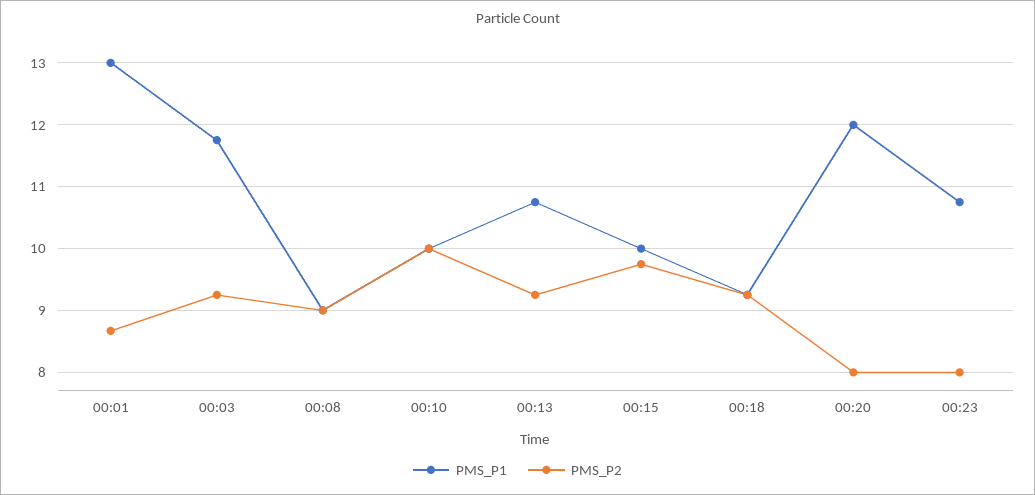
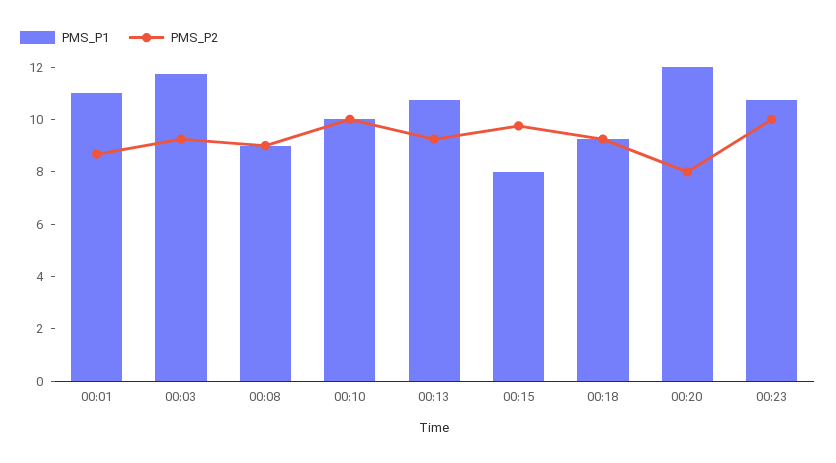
PMS_P1, 00:01: 13 -> 11
PMS_P1, 00:15: 10 -> 8
PMS_P2, 00:23: 8 -> 10

